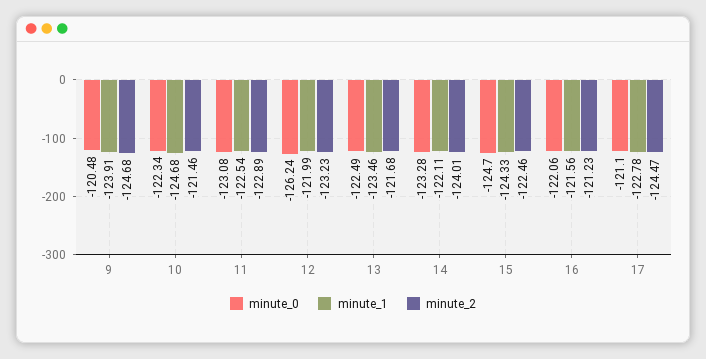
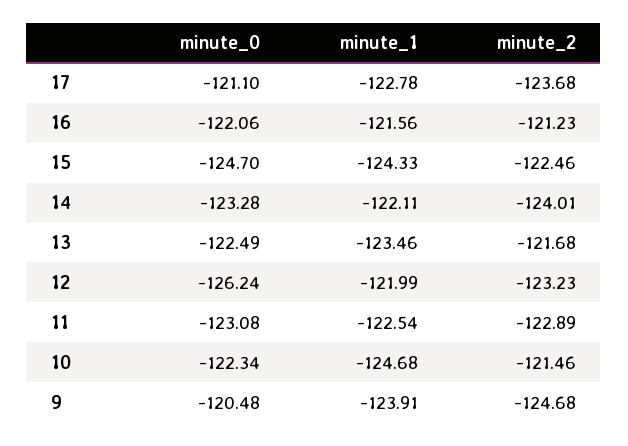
minute_2, 17: -124.47 -> -123.68

